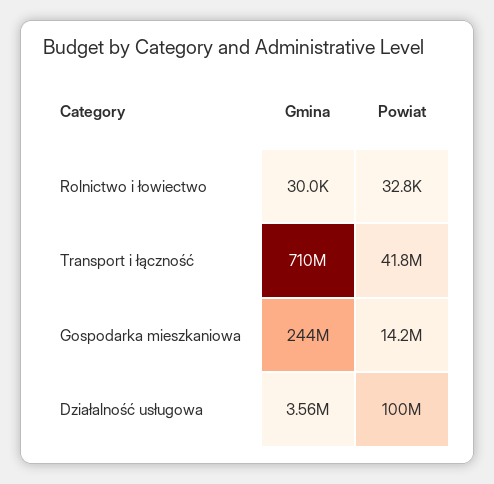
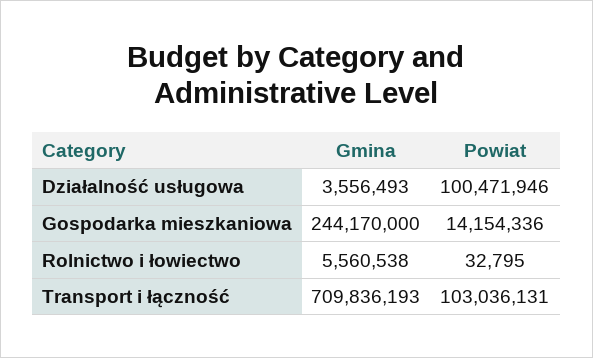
Gmina, Rolnictwo i łowiectwo: 30000 -> 5560538
Powiat, Transport i łączność: 41800000 -> 103036131

